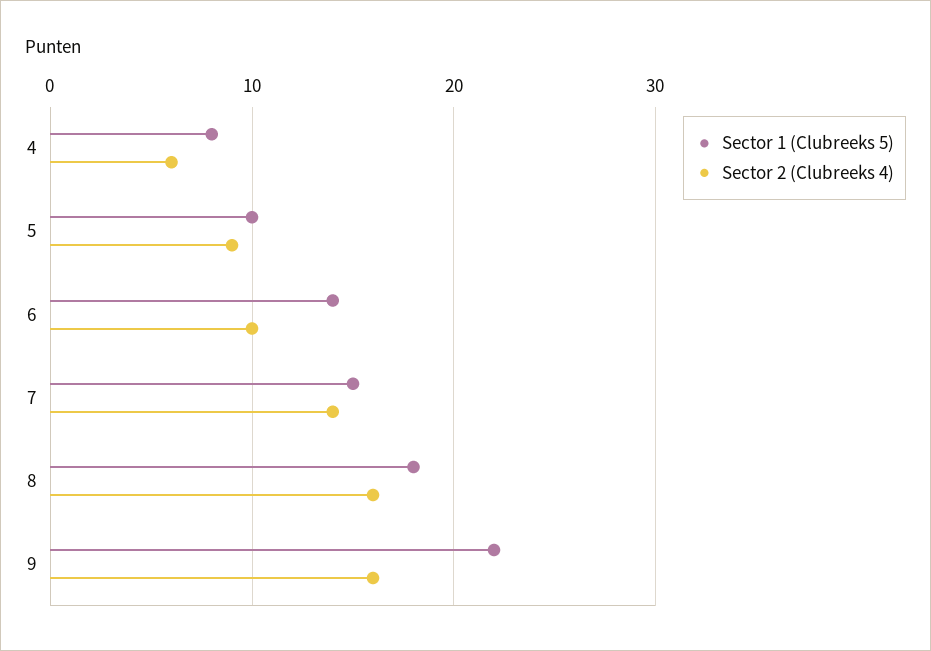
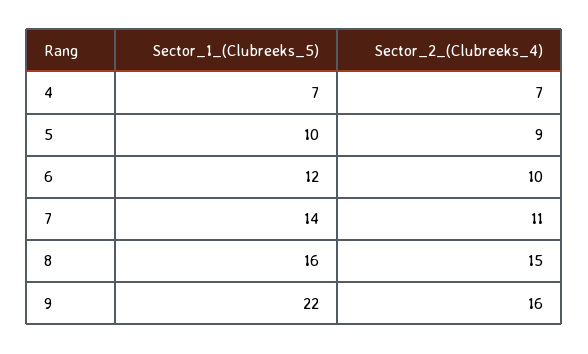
Sector 1 (Clubreeks 5), 4: 8 -> 7
Sector 2 (Clubreeks 4), 4: 6 -> 7
Sector 1 (Clubreeks 5), 6: 14 -> 12
Sector 1 (Clubreeks 5), 7: 15 -> 14
Sector 2 (Clubreeks 4), 7: 14 -> 11
Sector 1 (Clubreeks 5), 8: 18 -> 16
Sector 2 (Clubreeks 4), 8: 16 -> 15

